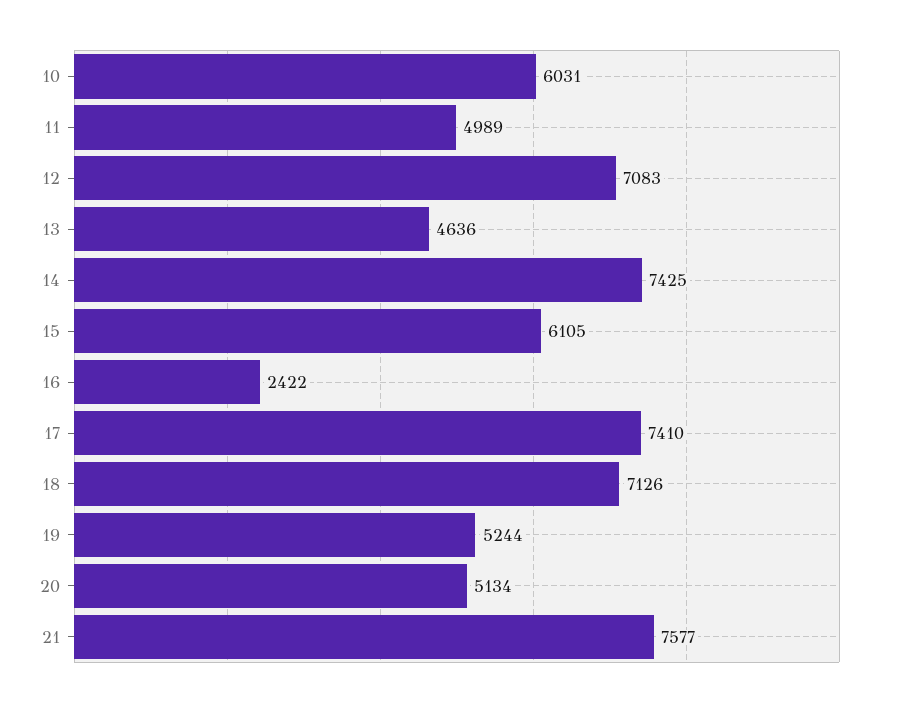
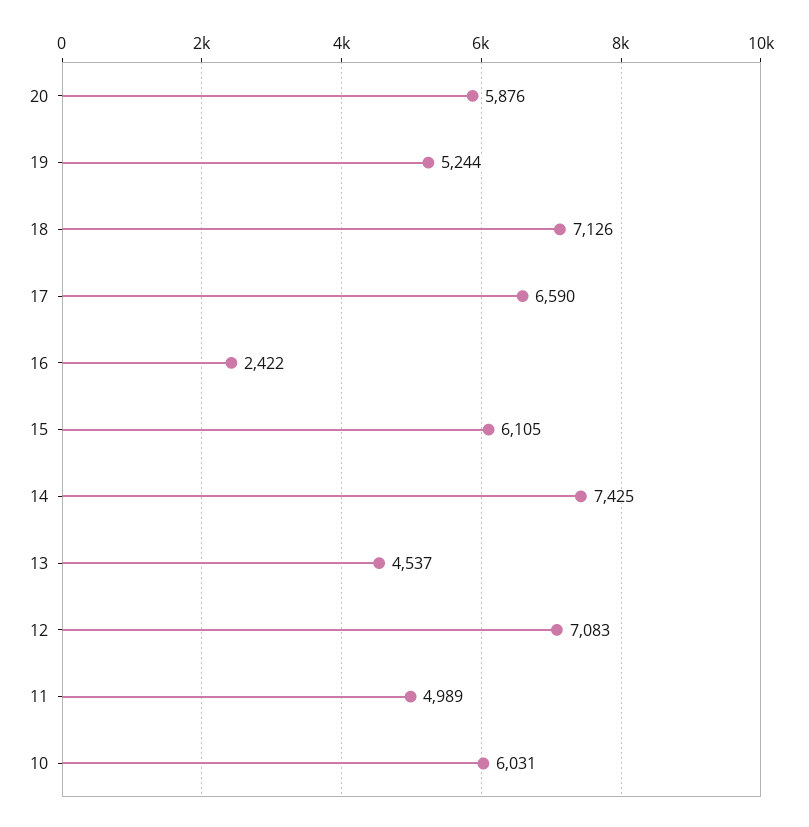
13: 4636 -> 4537
17: 7410 -> 6590
20: 5134 -> 5876
21: 7577 -> none

